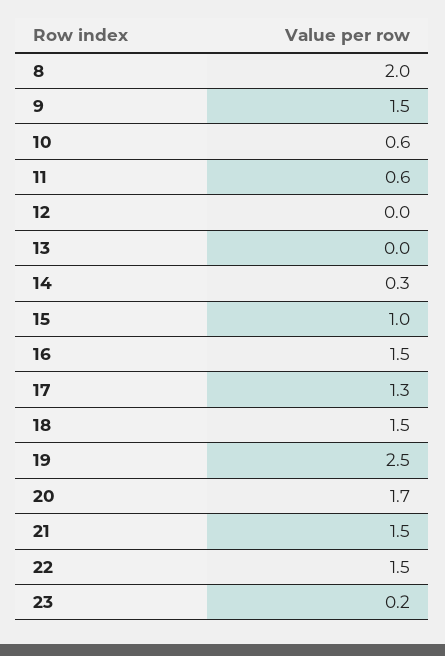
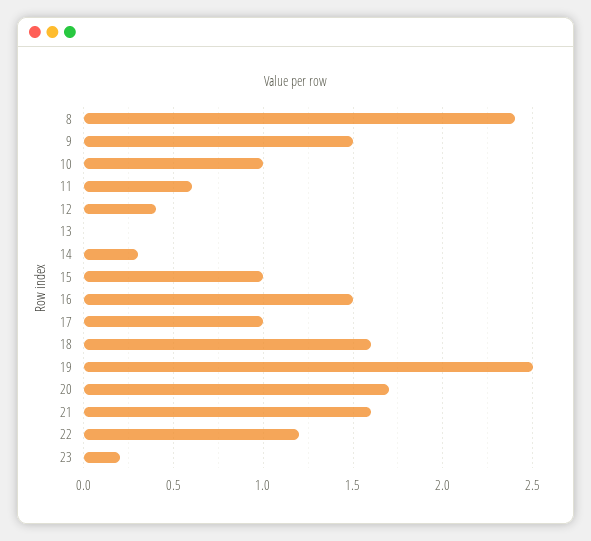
8: 2 -> 2.4
10: 0.6 -> 1
12: 0 -> 0.4
17: 1.3 -> 1
18: 1.5 -> 1.6
21: 1.5 -> 1.6
22: 1.5 -> 1.2

